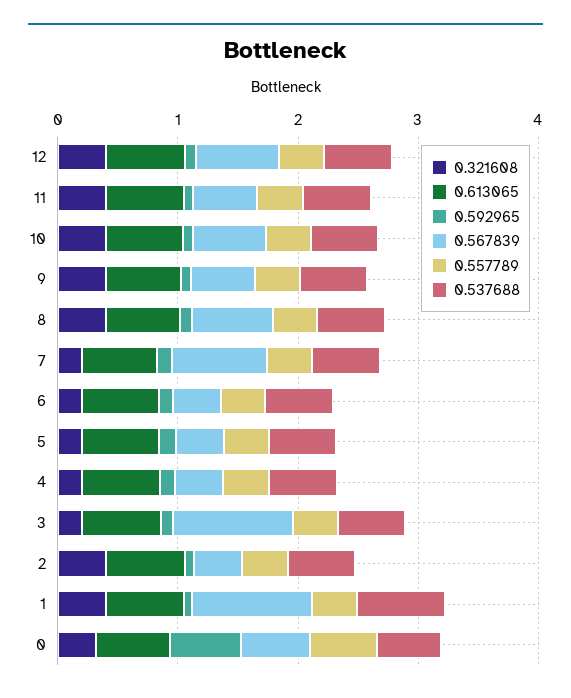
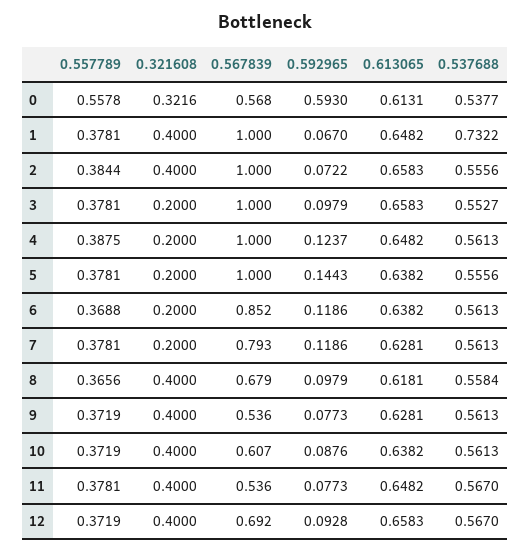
0.567839, 6: 0.4 -> 0.852
0.567839, 5: 0.4 -> 1
0.567839, 4: 0.4 -> 1
0.567839, 2: 0.4 -> 1

